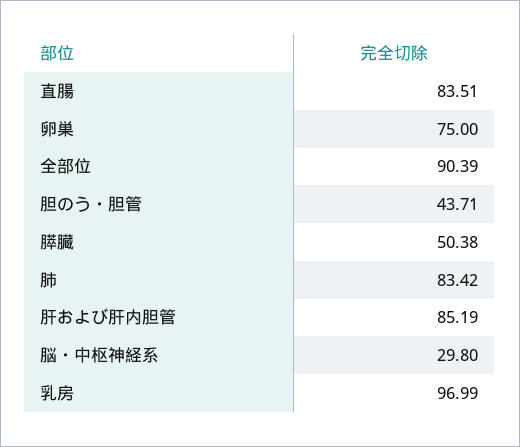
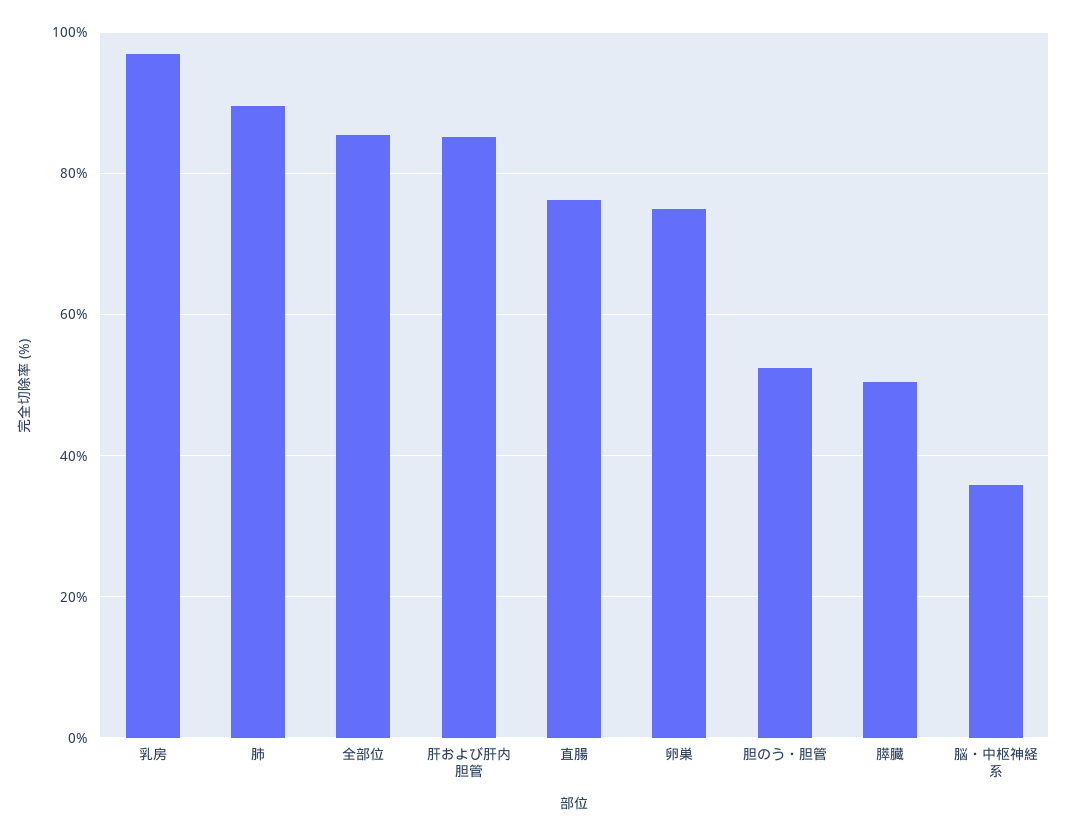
直腸: 83.51 -> 76
全部位: 90.39 -> 86
胆のう・胆管: 43.71 -> 52
肺: 83.42 -> 90
脳・中枢神経系: 29.8 -> 36

